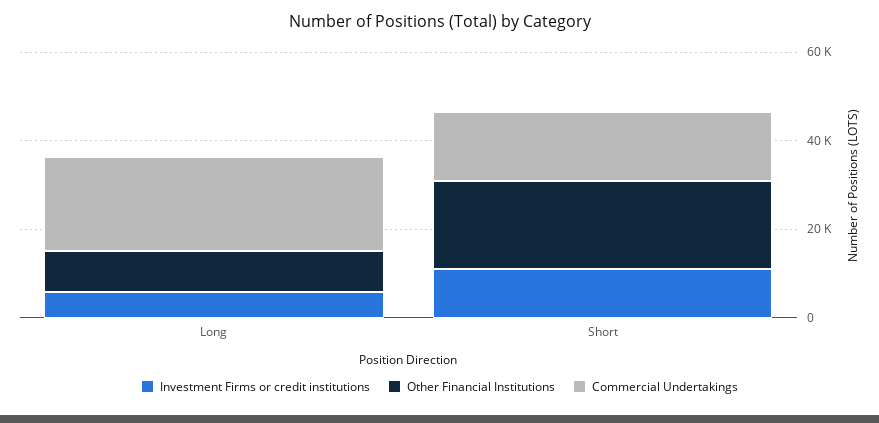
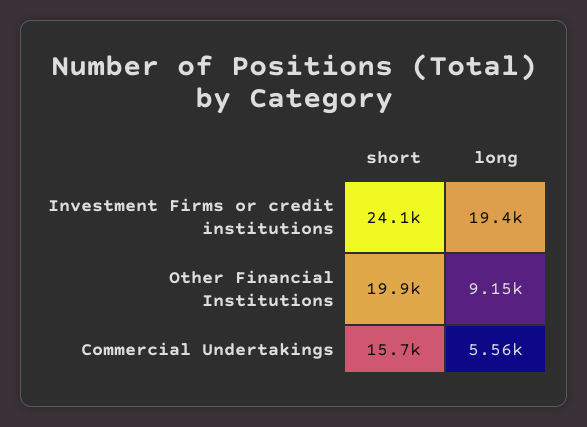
Investment Firms or credit institutions, Long: 5000 -> 19400
Commercial Undertakings, Long: 20000 -> 5560
Investment Firms or credit institutions, Short: 10000 -> 24100

